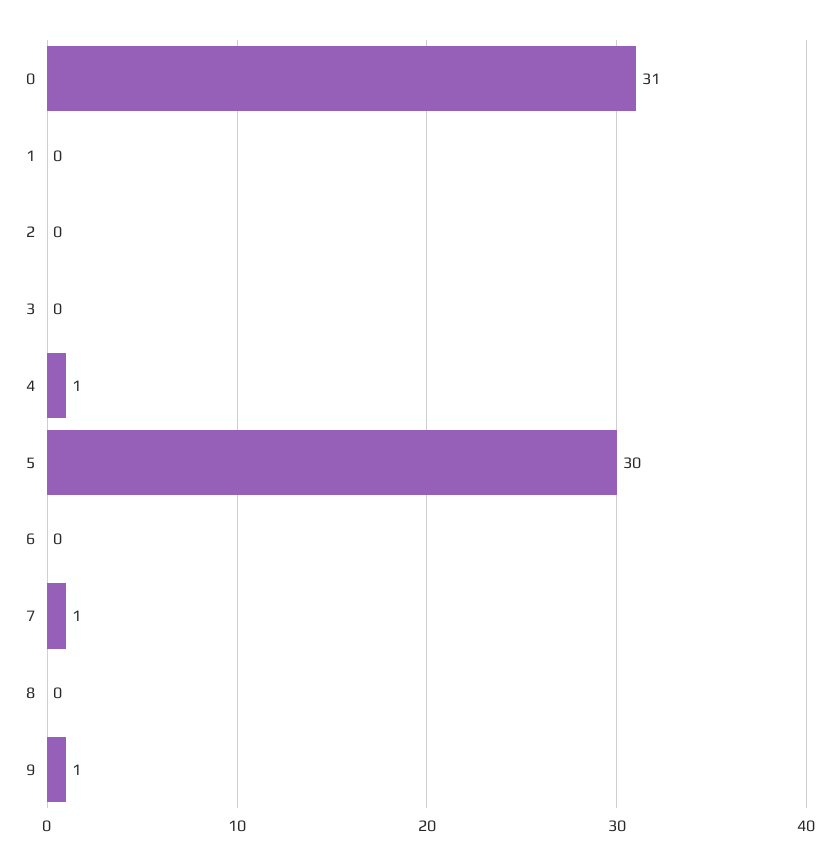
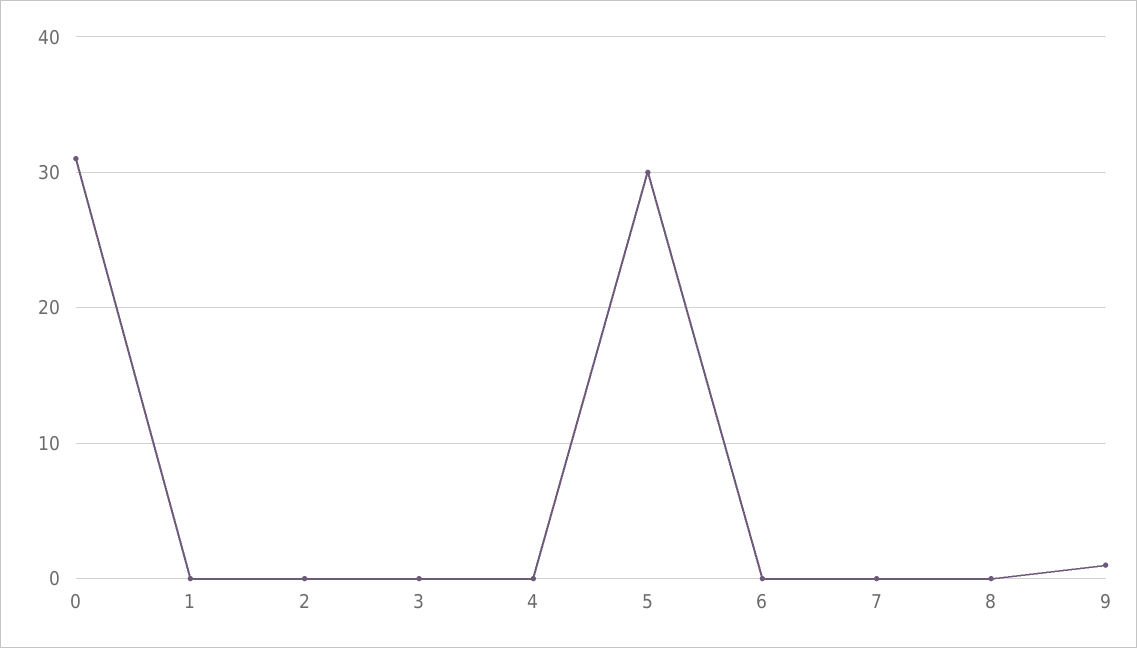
4: 1 -> 0
7: 1 -> 0

